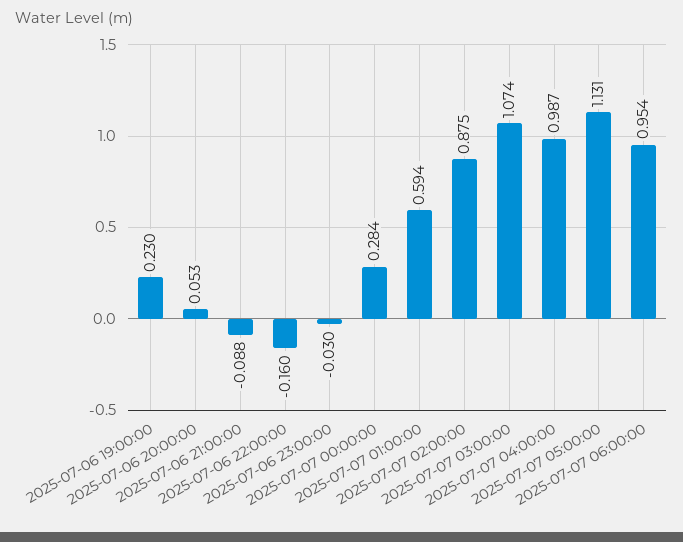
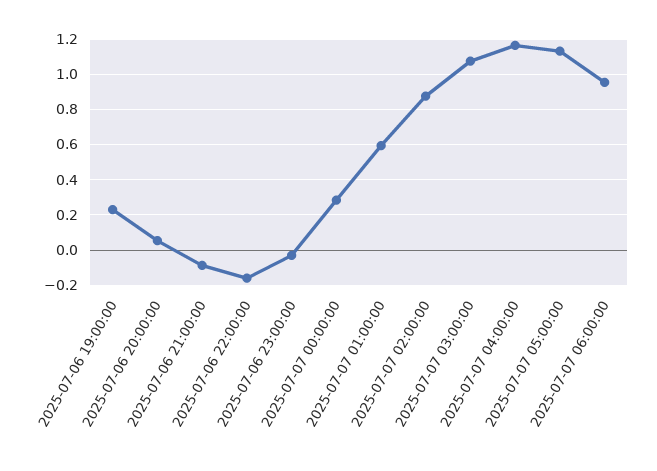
2025-07-07 04:00:00: 0.987 -> 1.15

